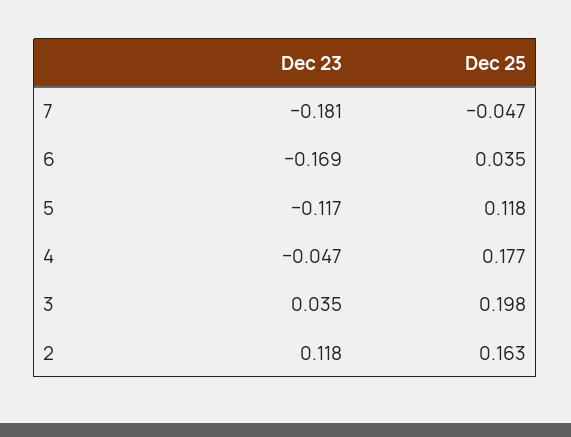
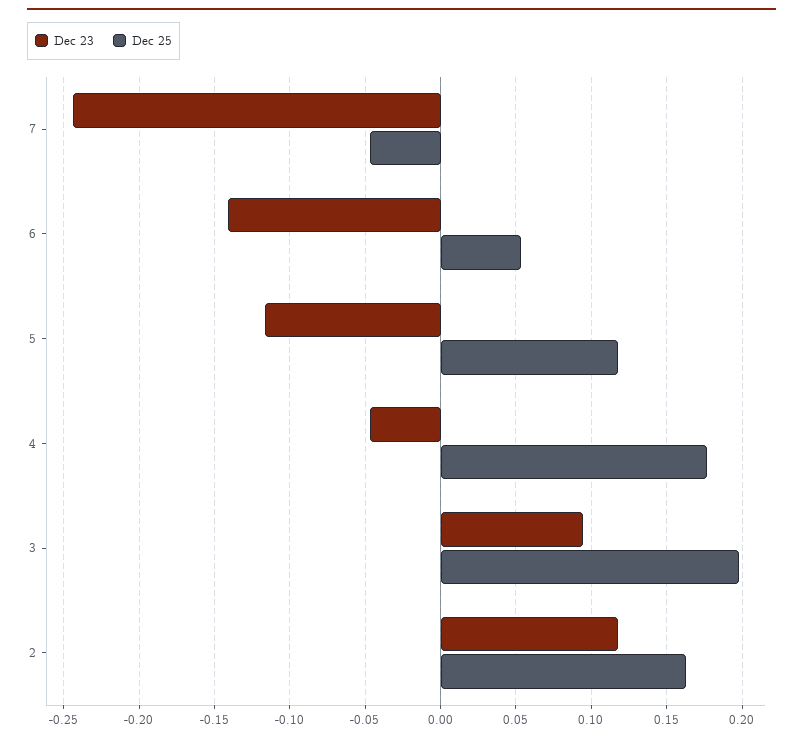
Dec 23, 7: -0.181 -> -0.245
Dec 23, 6: -0.169 -> -0.14
Dec 25, 6: 0.035 -> 0.055
Dec 23, 3: 0.035 -> 0.095

